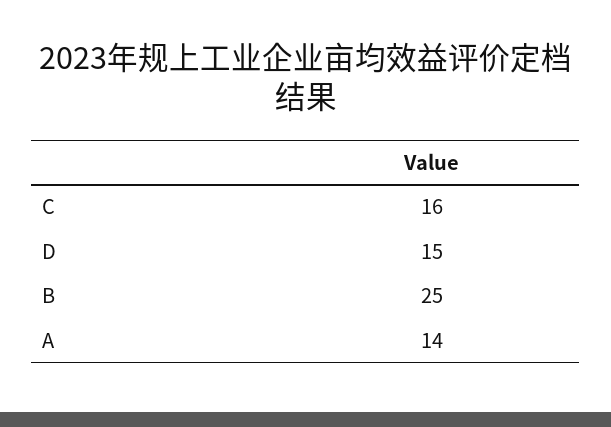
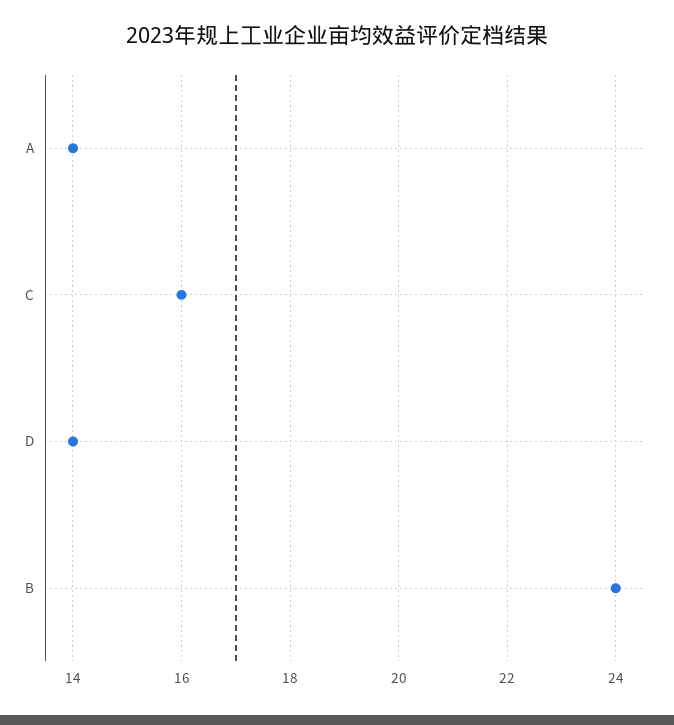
D: 15 -> 14
B: 25 -> 24

